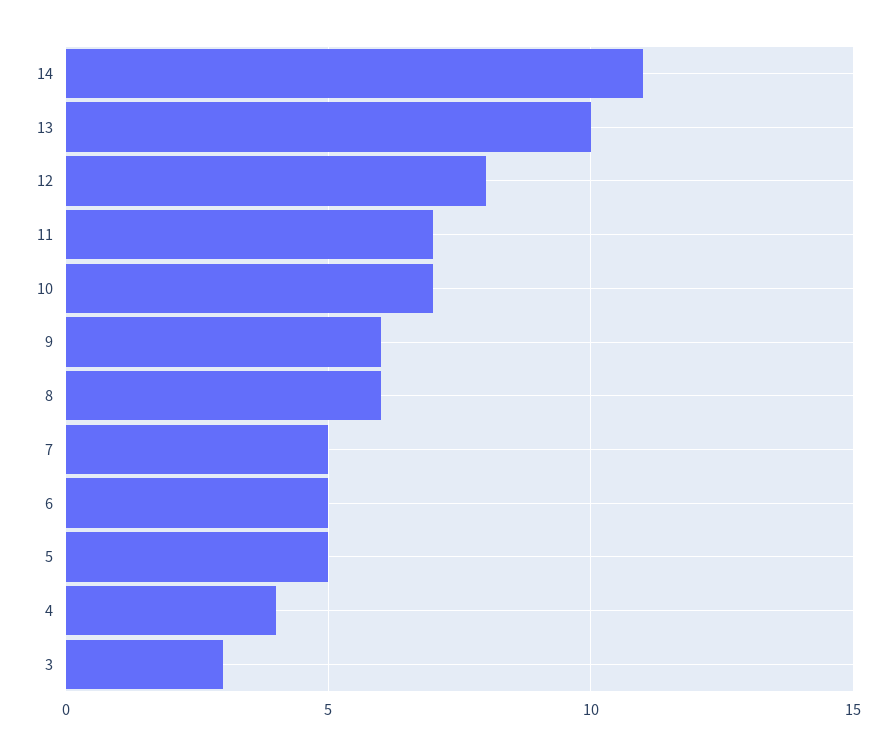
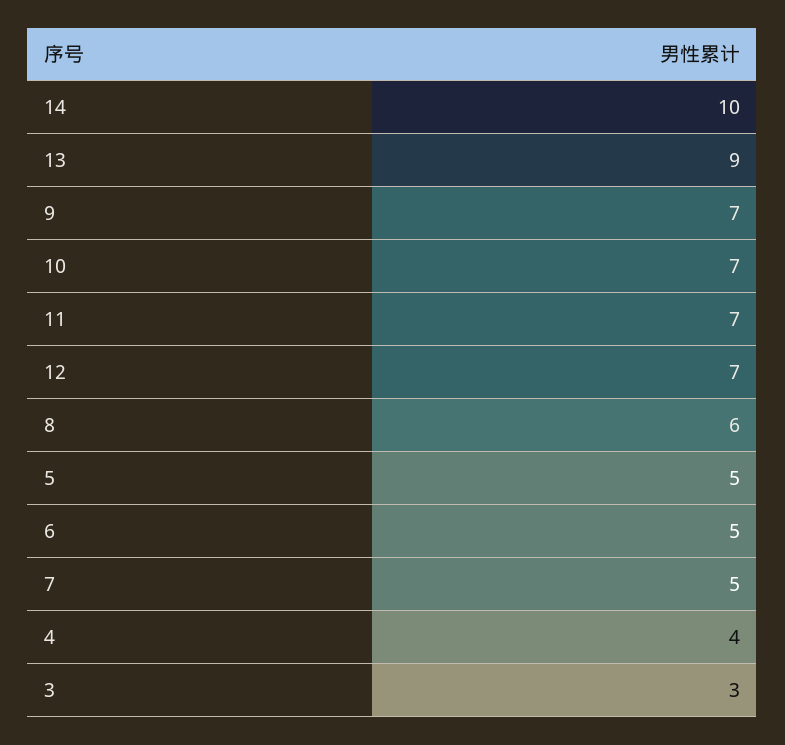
14: 11 -> 10
13: 10 -> 9
12: 8 -> 7
9: 6 -> 7

